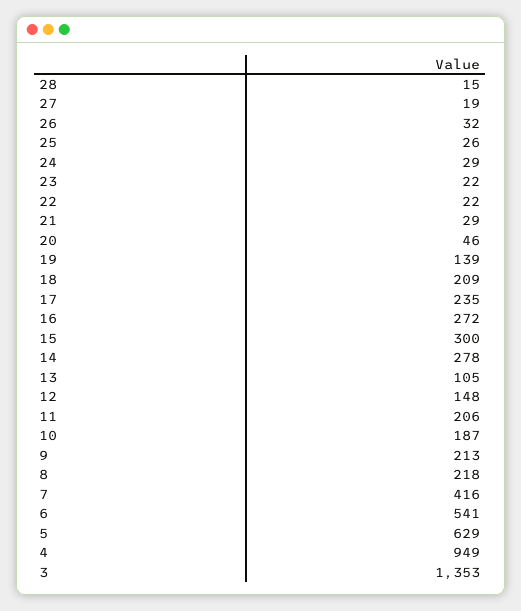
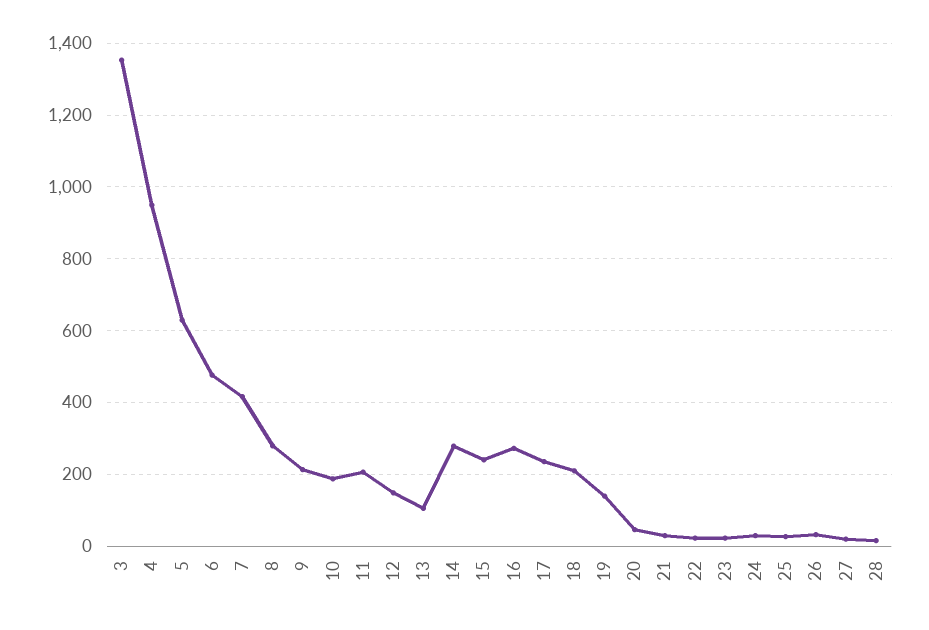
15: 300 -> 240
8: 218 -> 280
6: 541 -> 480

